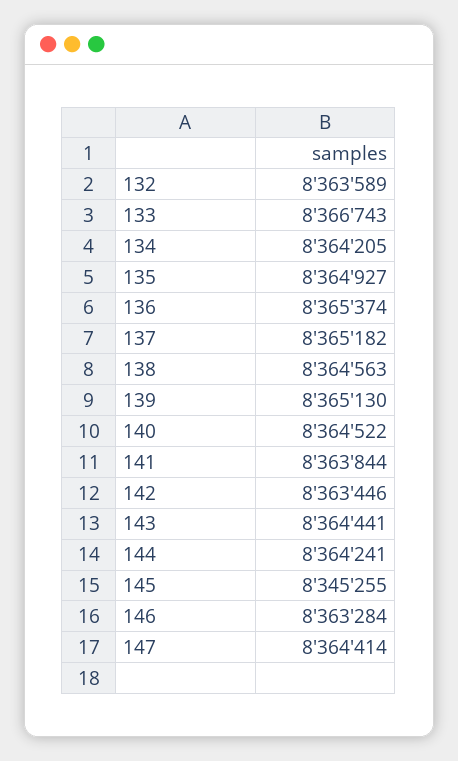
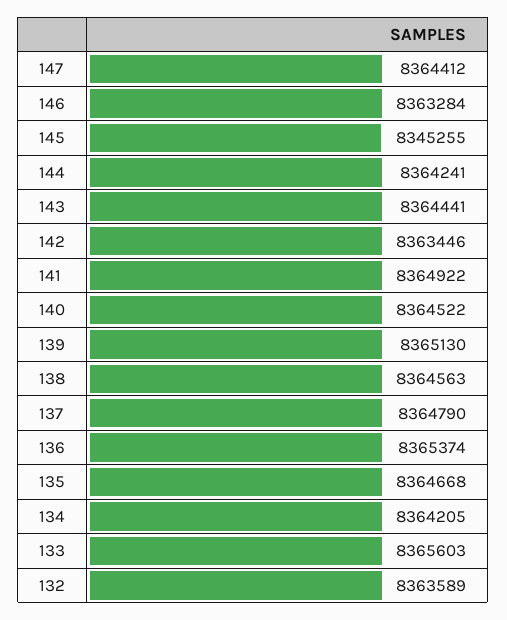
133: 8366743 -> 8365603
135: 8364927 -> 8364668
137: 8365182 -> 8364790
141: 8363844 -> 8364922
147: 8364414 -> 8364412

